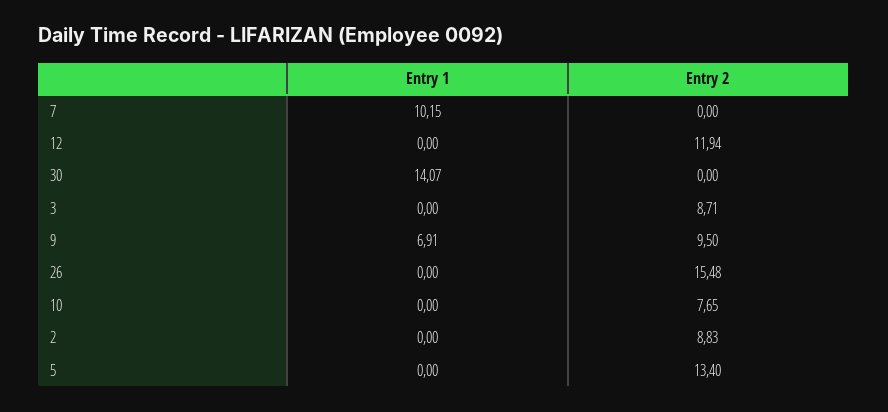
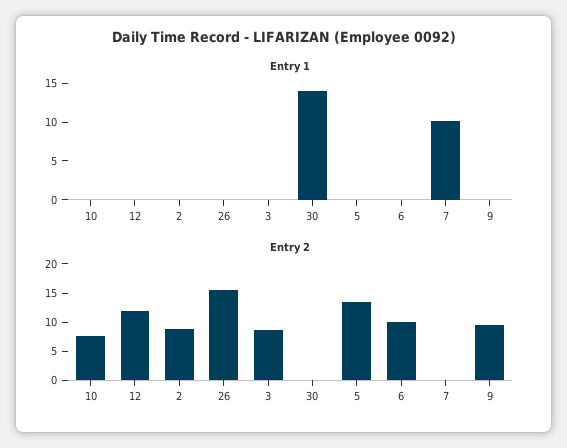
Entry 1, 9: 6.91 -> 0
Entry 1, 6: none -> 0
Entry 2, 6: none -> 10

